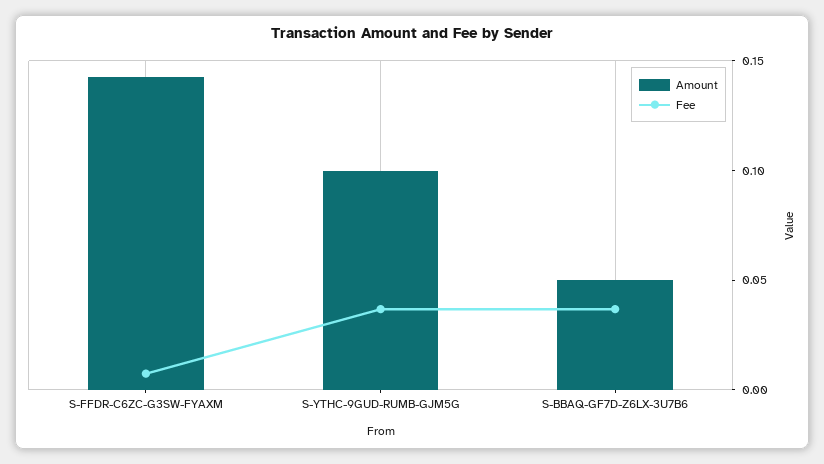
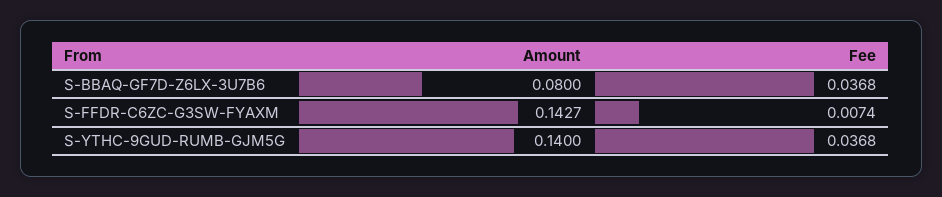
Amount, S-YTHC-9GUD-RUMB-GJM5G: 0.1 -> 0.14
Amount, S-BBAQ-GF7D-Z6LX-3U7B6: 0.05 -> 0.08

